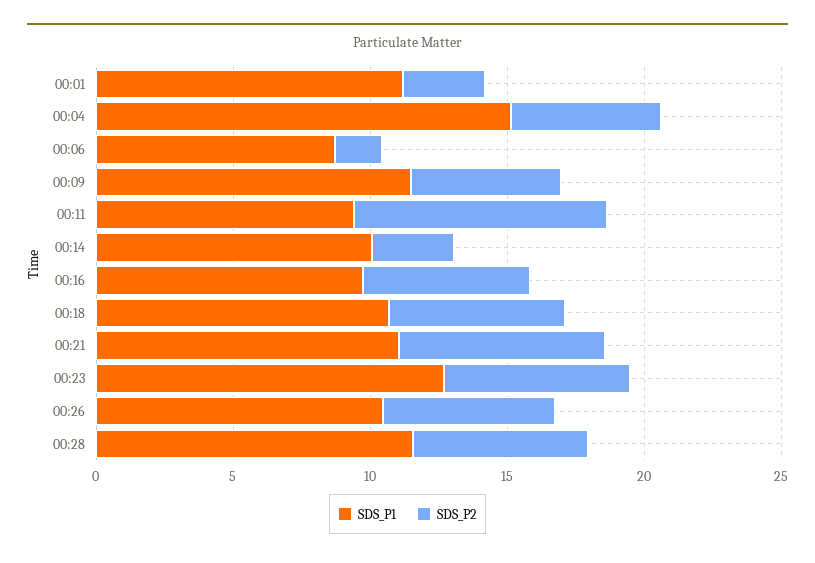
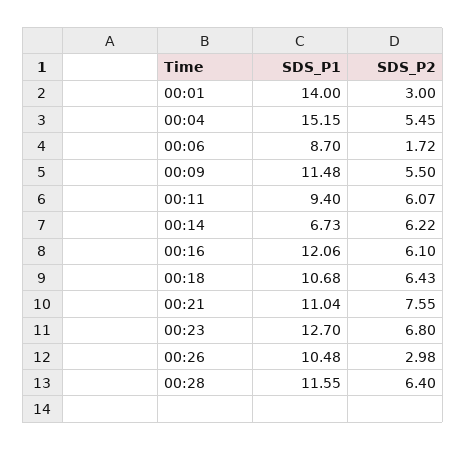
SDS_P1, 00:01: 11 -> 14
SDS_P2, 00:11: 9 -> 6.07
SDS_P1, 00:14: 10 -> 6.73
SDS_P2, 00:14: 3 -> 6.22
SDS_P1, 00:16: 10 -> 12.06
SDS_P2, 00:26: 6 -> 2.98

